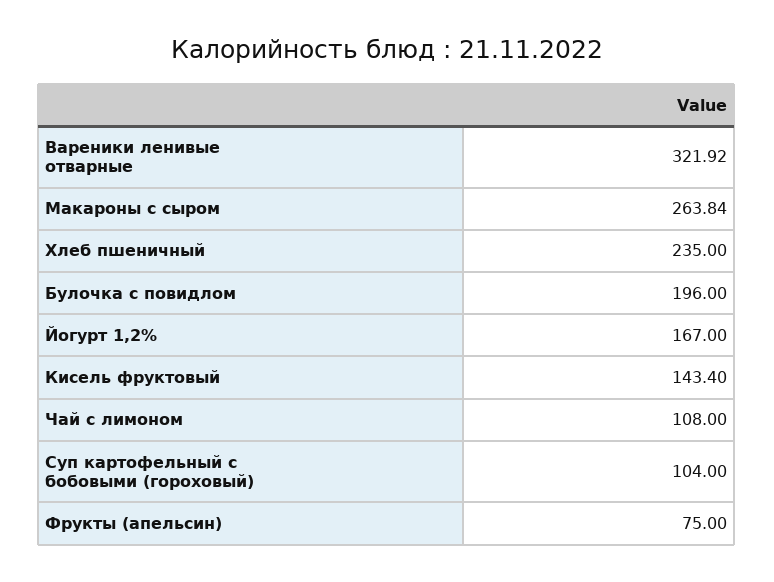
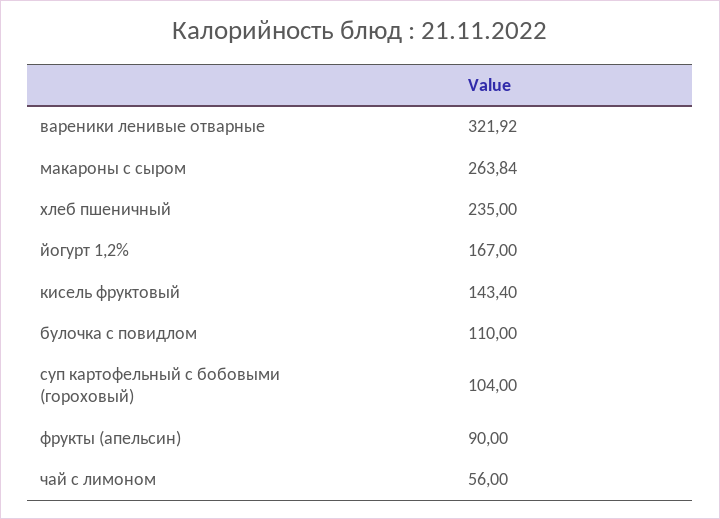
Булочка с повидлом: 196 -> 110
Чай с лимоном: 108 -> 56
Фрукты (апельсин): 75 -> 90

